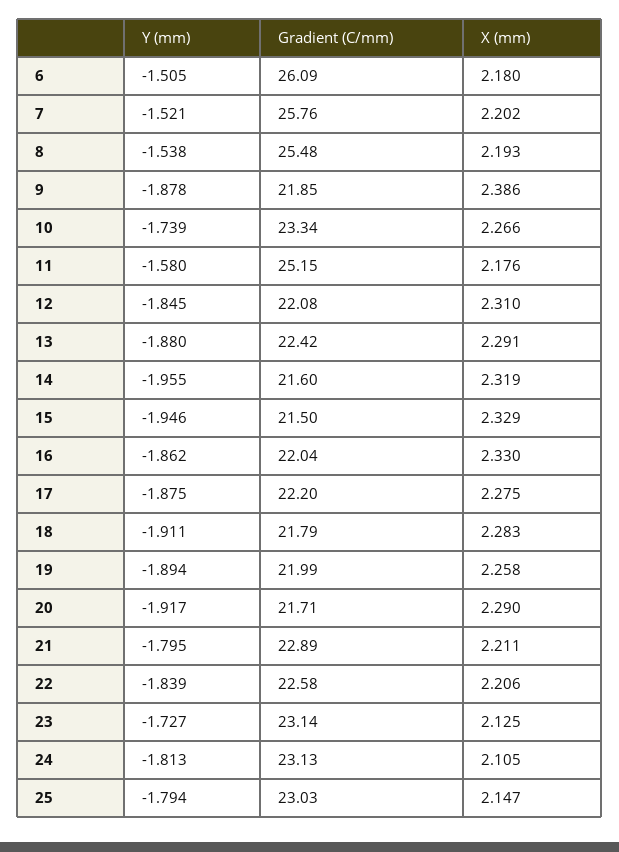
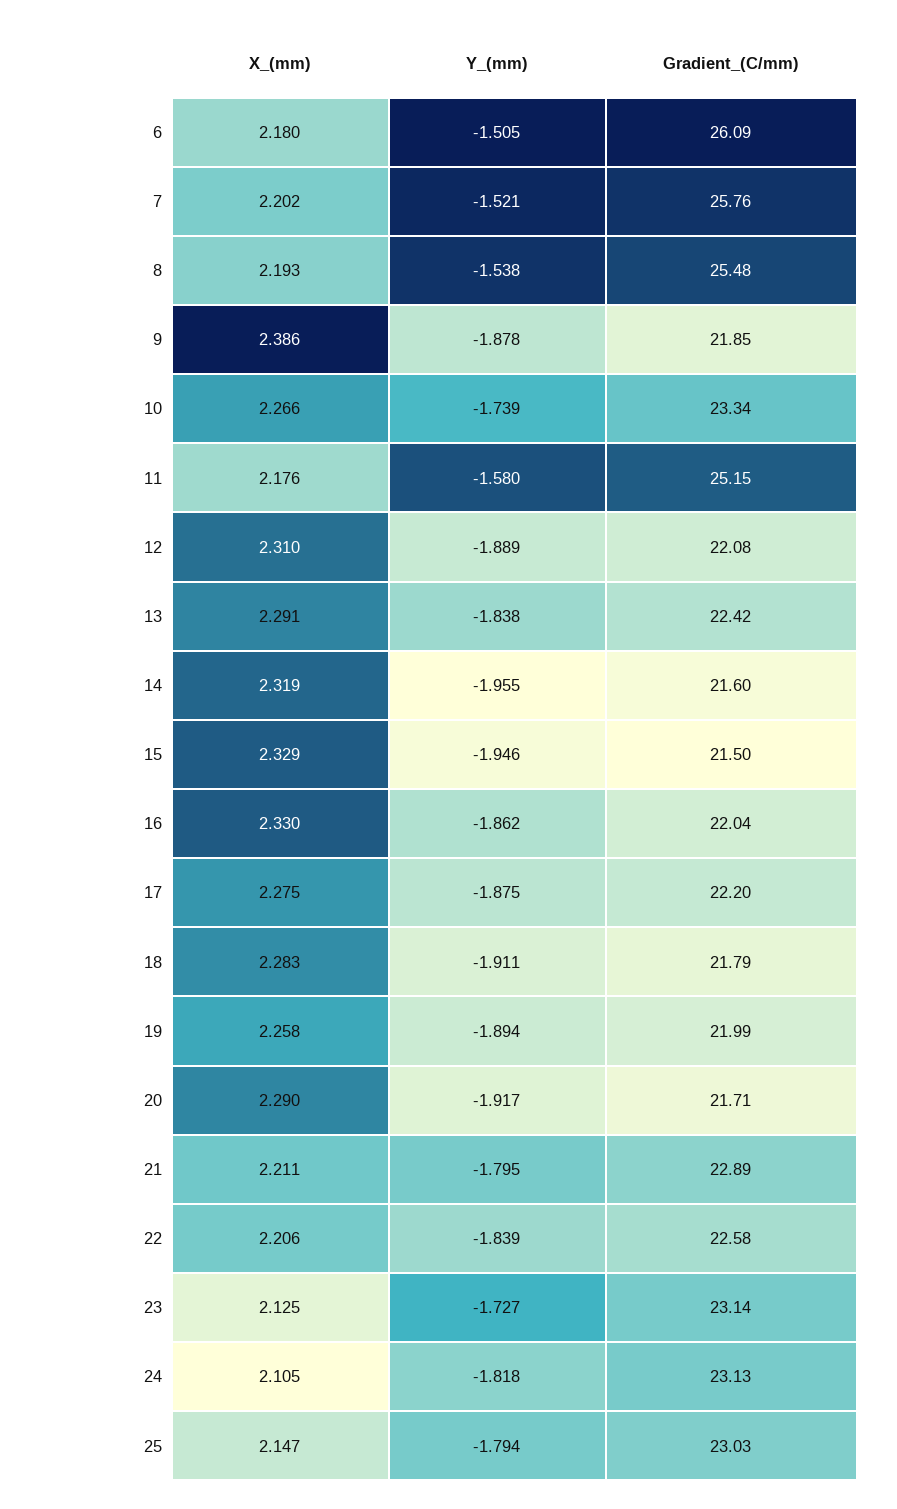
Y (mm), 12: -1.845 -> -1.889
Y (mm), 13: -1.88 -> -1.838
Y (mm), 24: -1.813 -> -1.818

